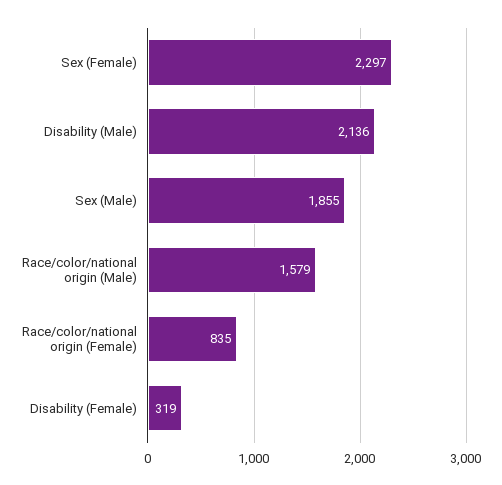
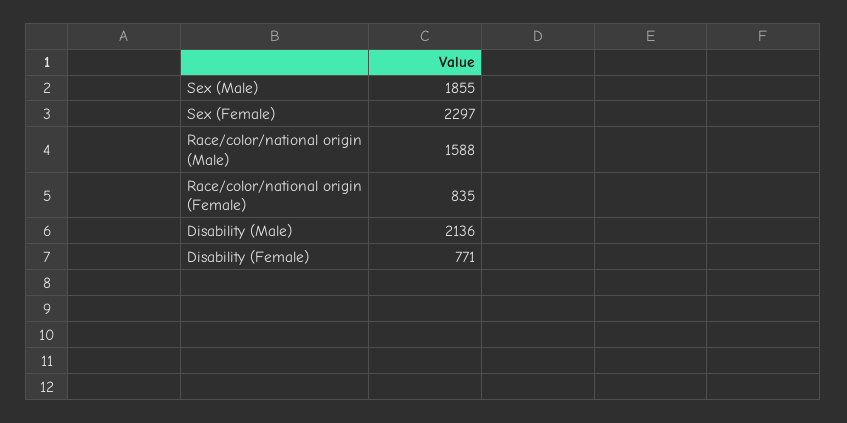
Race/color/national origin (Male): 1579 -> 1588
Disability (Female): 319 -> 771

